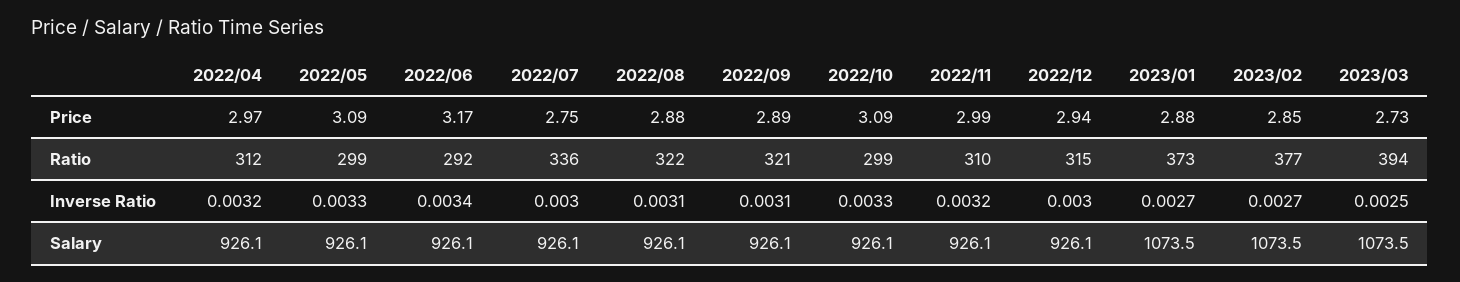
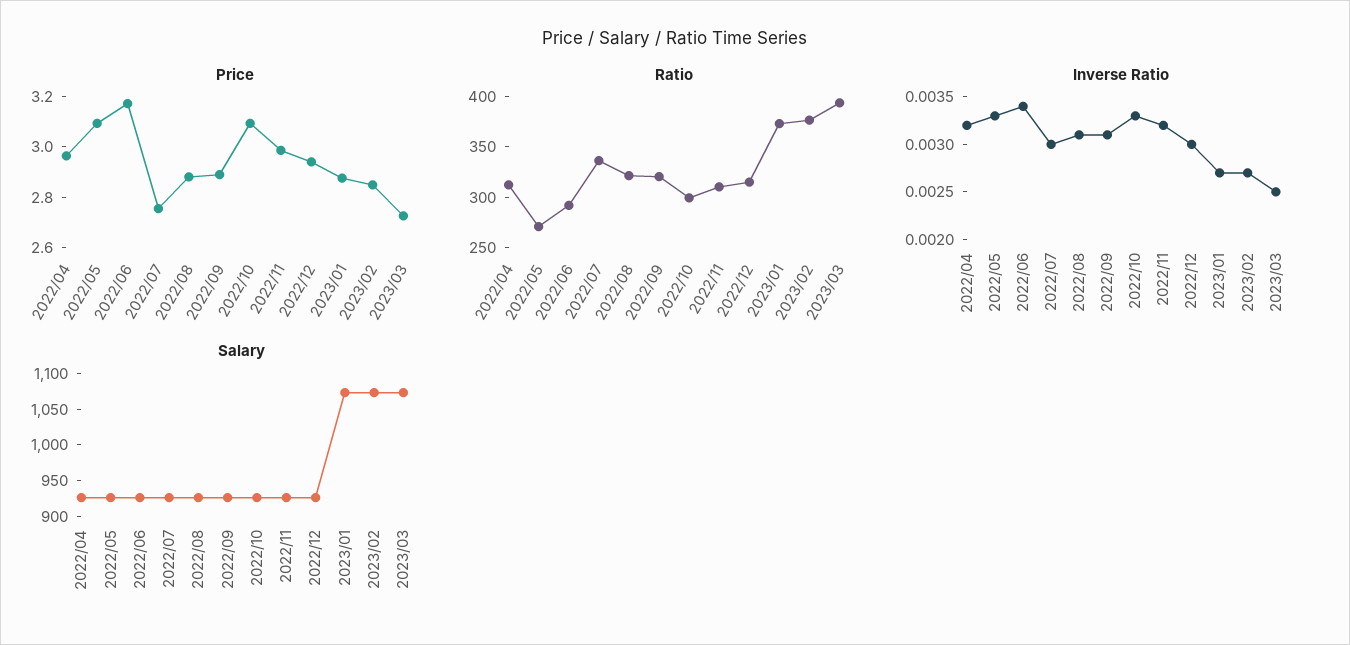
Ratio, 2022/05: 299 -> 270

